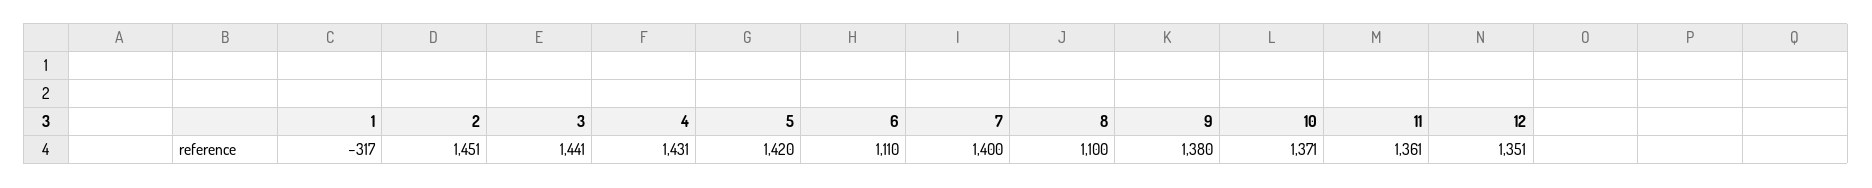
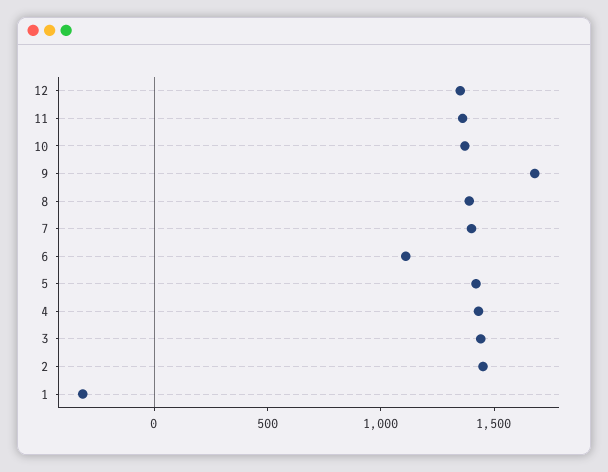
8: 1100 -> 1400
9: 1380 -> 1700

